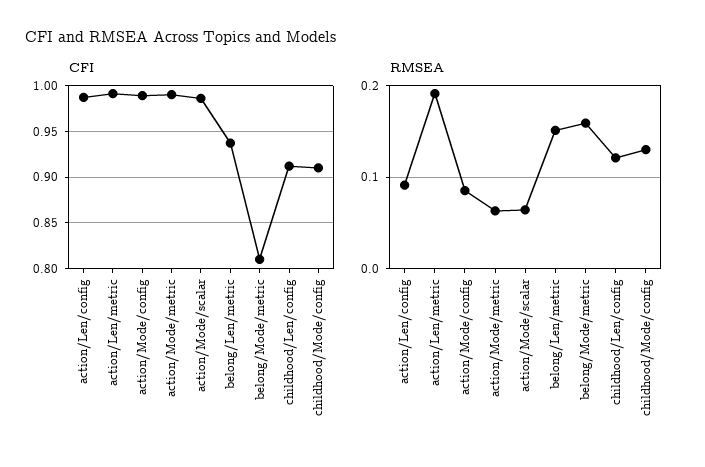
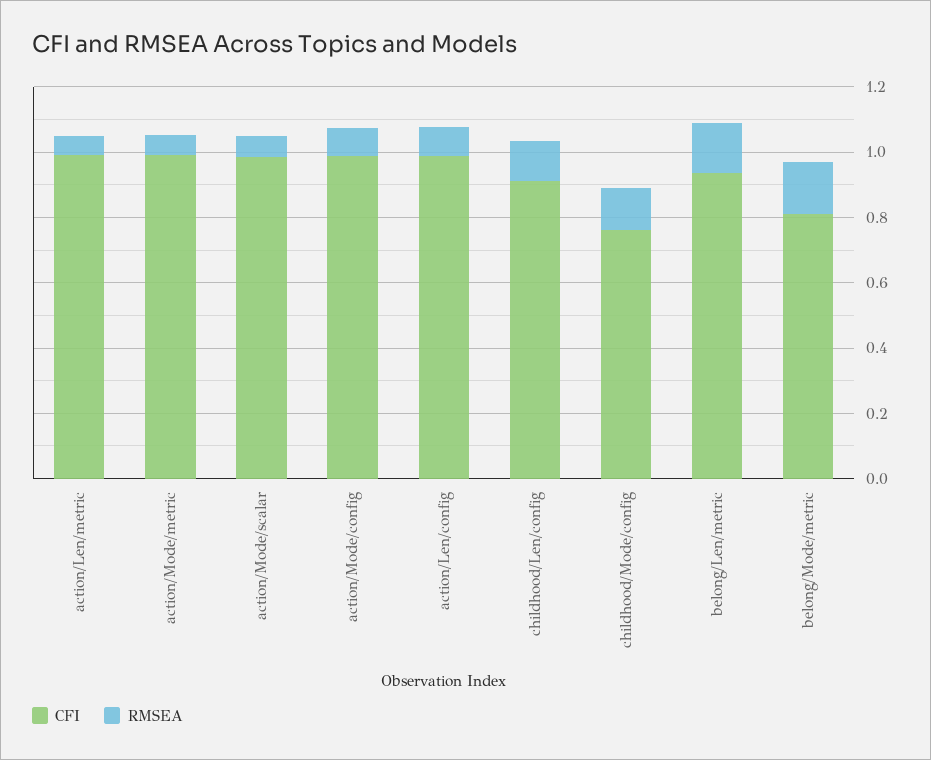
CFI, childhood/Mode/config: 0.91 -> 0.75
RMSEA, action/Len/metric: 0.19 -> 0.05

